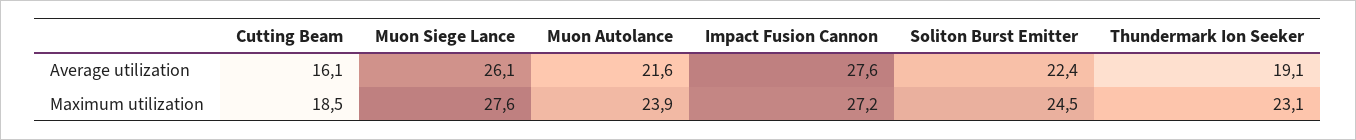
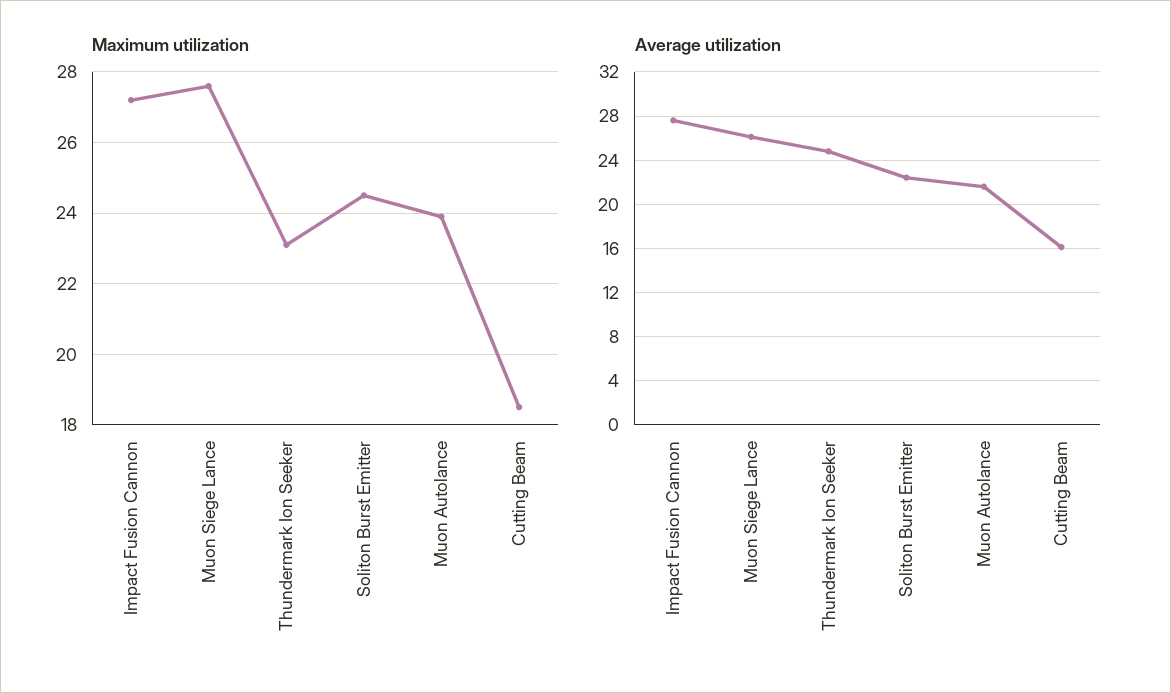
Average utilization, Thundermark Ion Seeker: 19.1 -> 25

